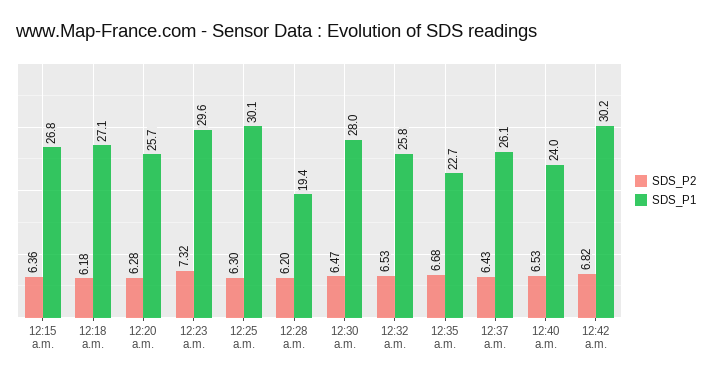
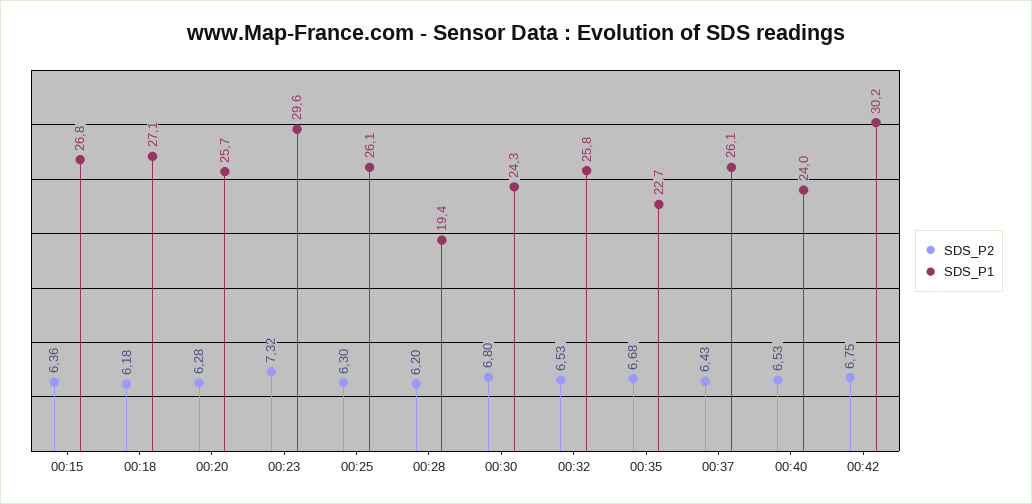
SDS_P1, 12:25 a.m.: 30.1 -> 26.1
SDS_P2, 12:30 a.m.: 6.47 -> 6.8
SDS_P1, 12:30 a.m.: 28 -> 24.3
SDS_P2, 12:42 a.m.: 6.82 -> 6.75

